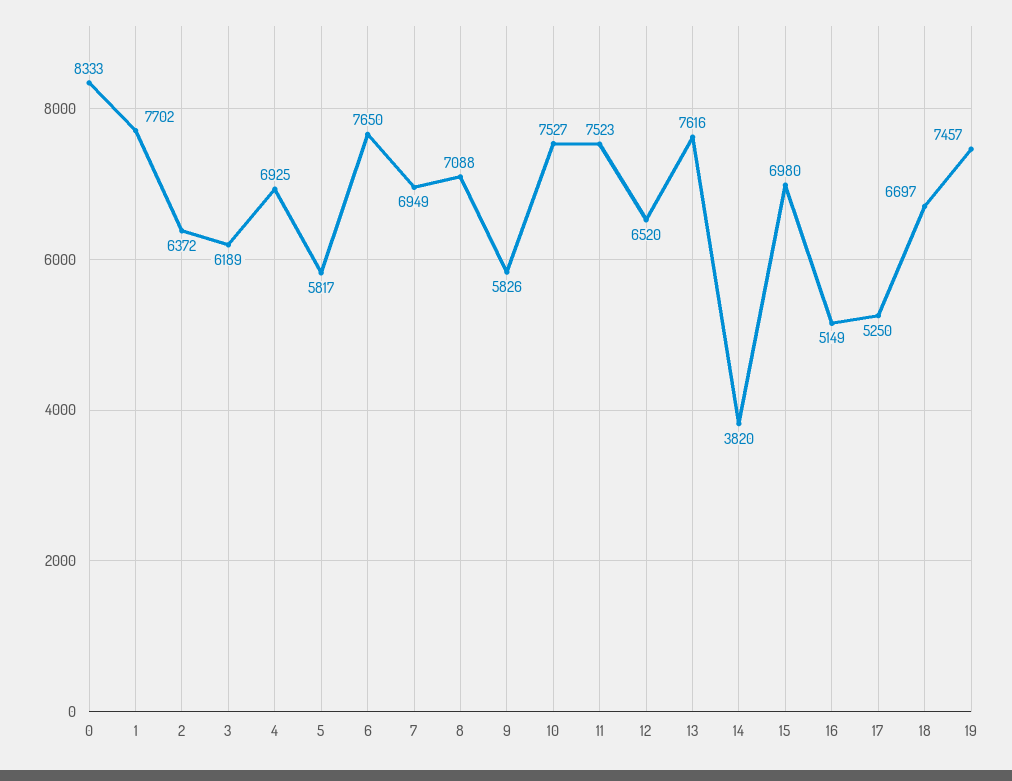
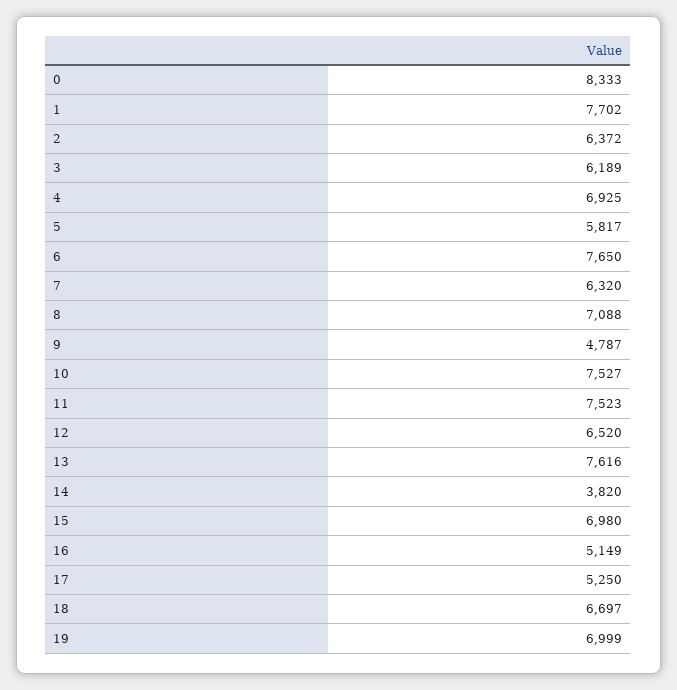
7: 6949 -> 6320
9: 5826 -> 4787
19: 7457 -> 6999

